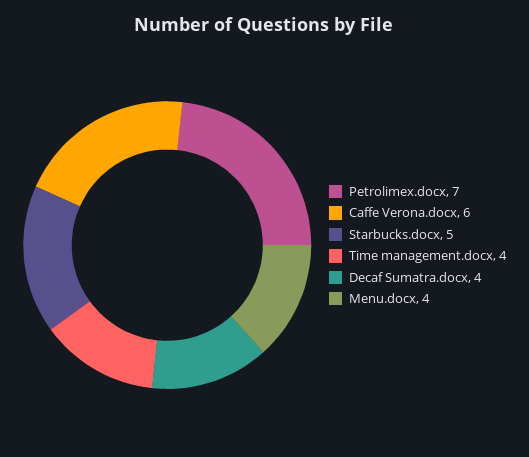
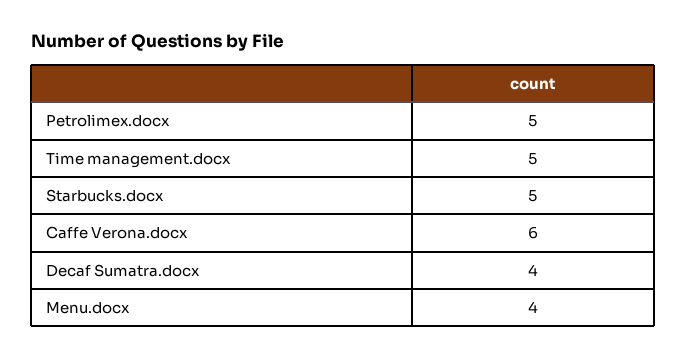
Petrolimex.docx: 7 -> 5
Time management.docx: 4 -> 5

